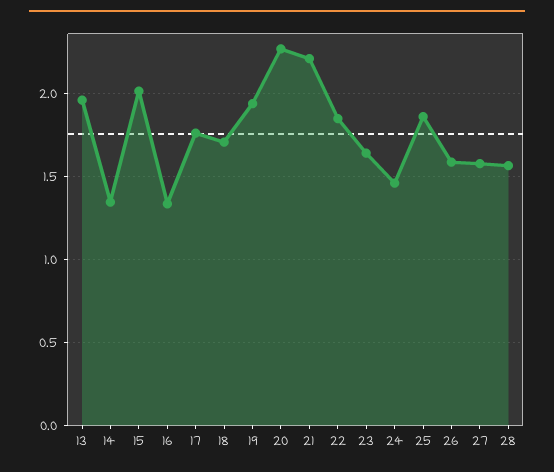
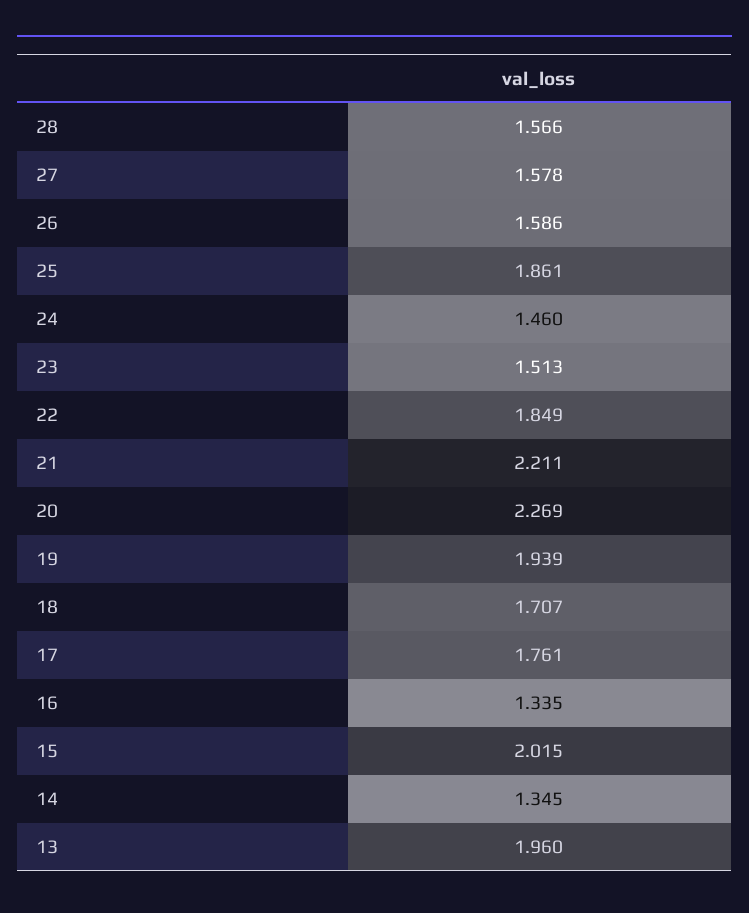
23: 1.65 -> 1.513

